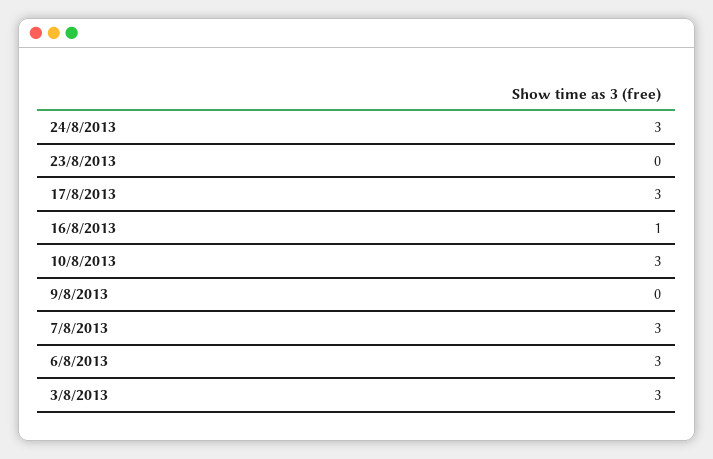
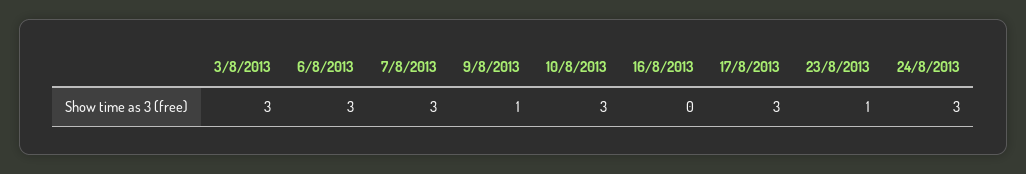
23/8/2013: 0 -> 1
16/8/2013: 1 -> 0
9/8/2013: 0 -> 1

